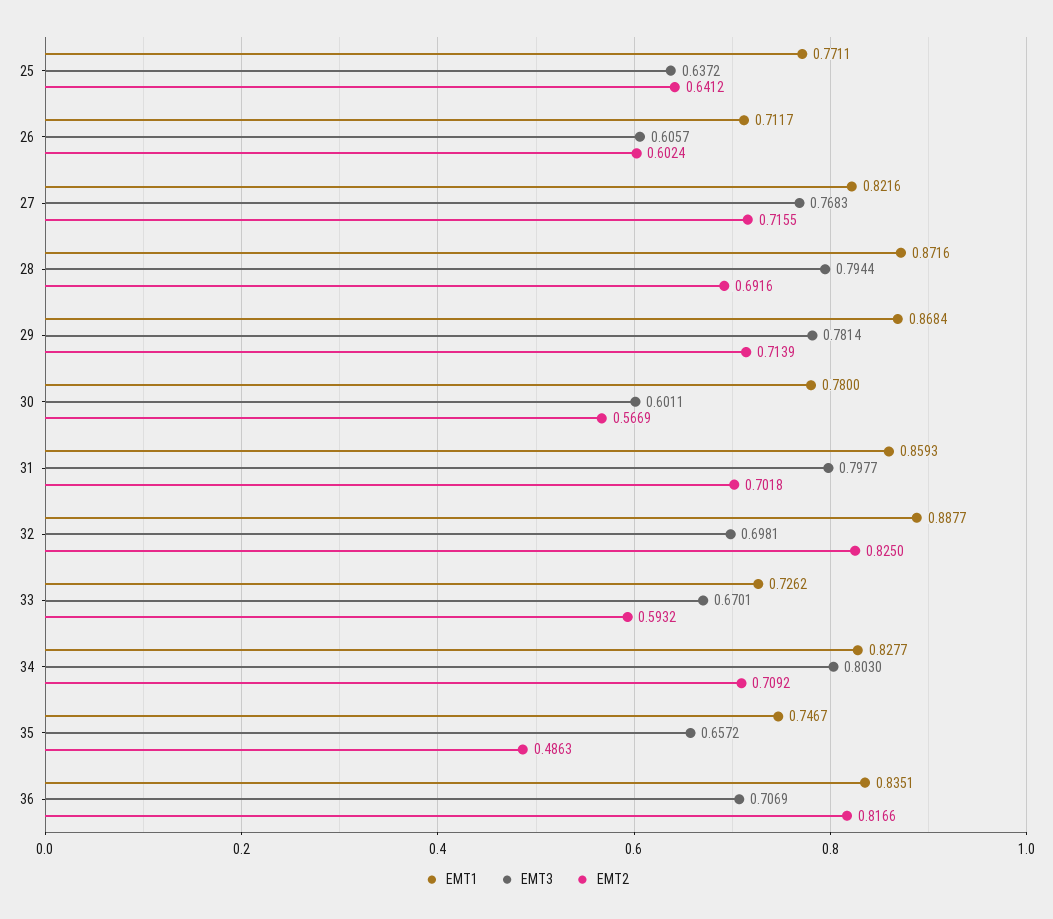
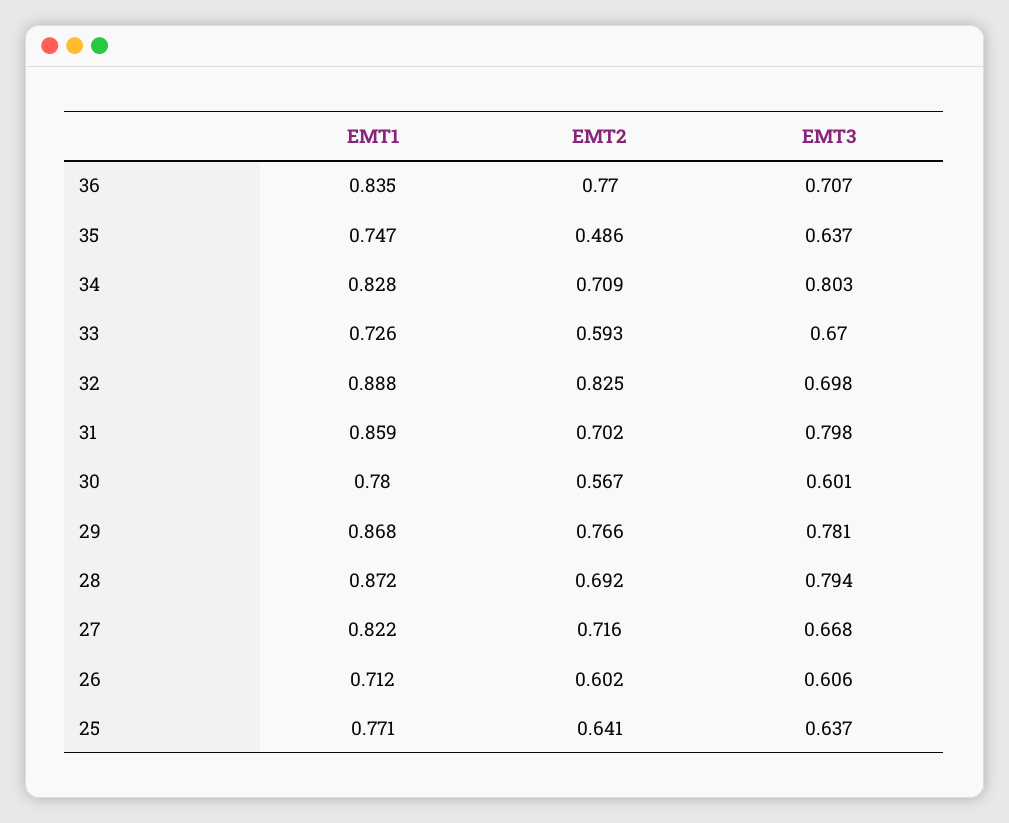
EMT3, 27: 0.7683 -> 0.668
EMT2, 29: 0.7139 -> 0.766
EMT3, 35: 0.6572 -> 0.637
EMT2, 36: 0.8166 -> 0.77

